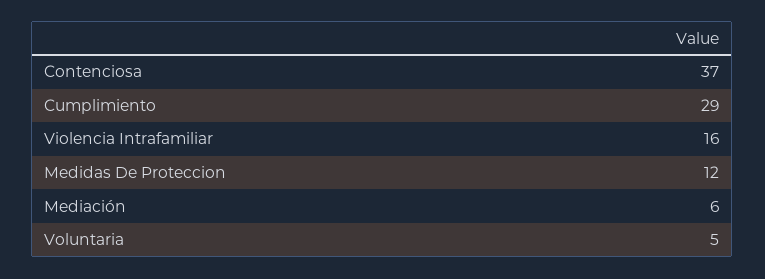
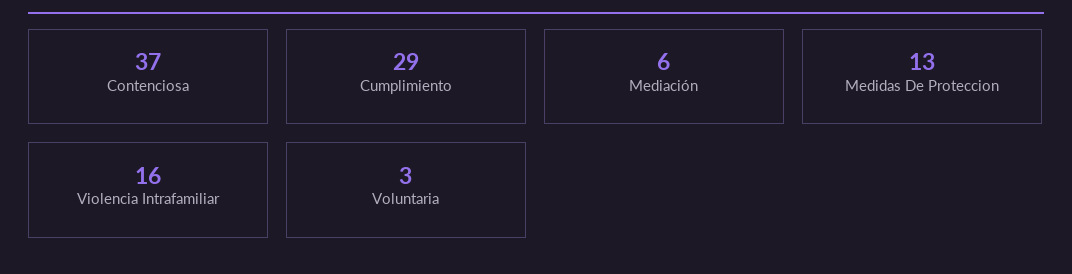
Medidas De Proteccion: 12 -> 13
Voluntaria: 5 -> 3

